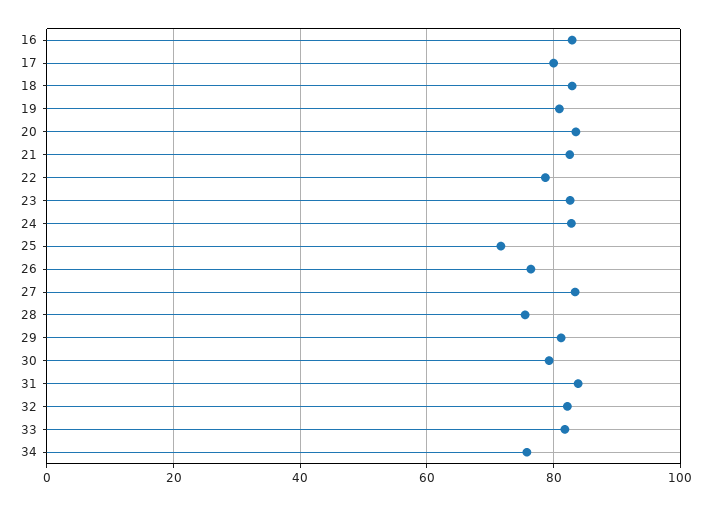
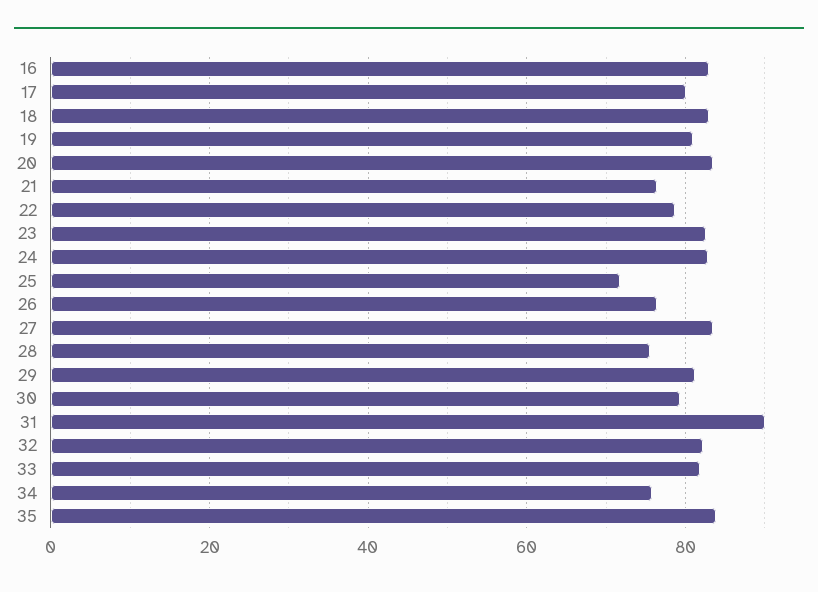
21: 82 -> 76
31: 84 -> 90
35: none -> 84

